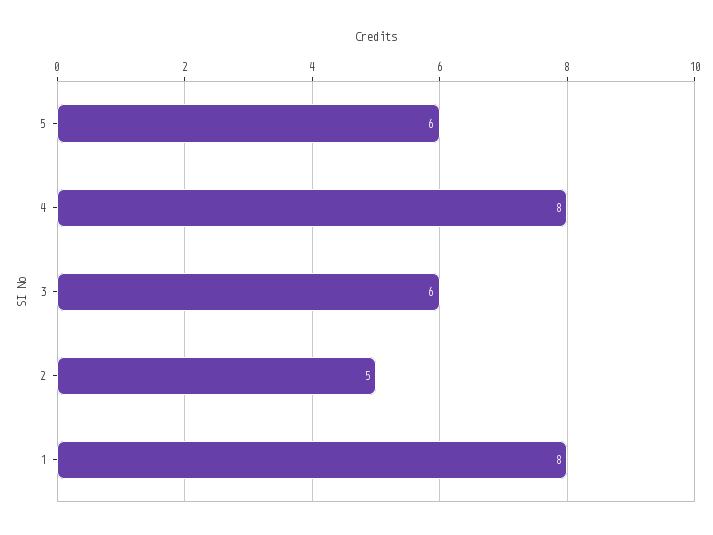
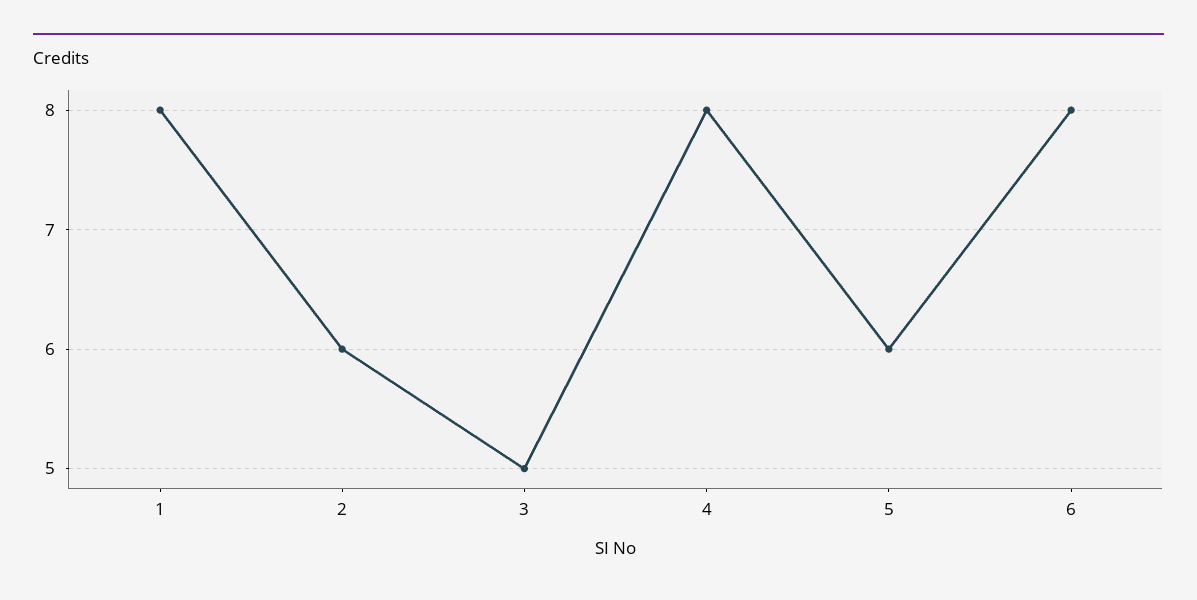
3: 6 -> 5
2: 5 -> 6
6: none -> 8

